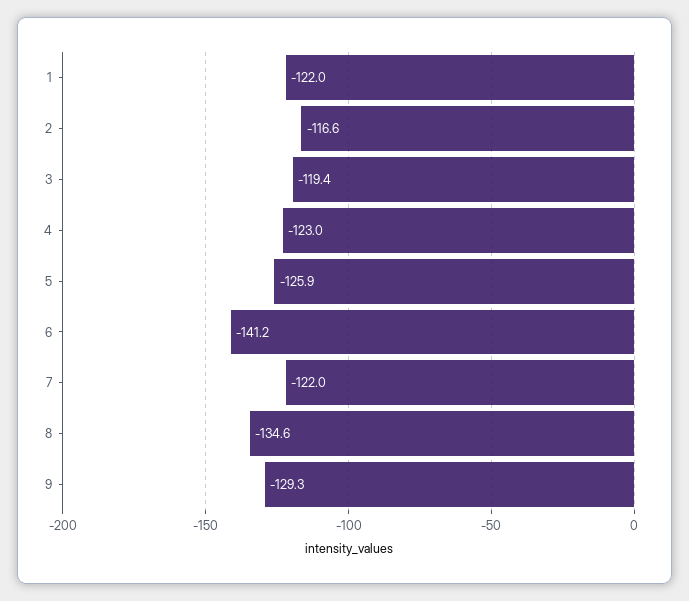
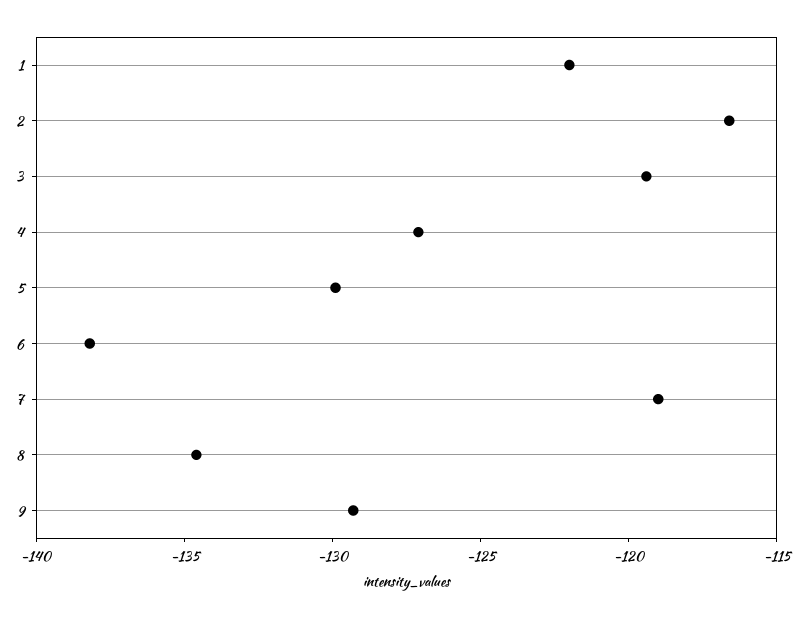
4: -123 -> -127
5: -125.9 -> -130
6: -141.2 -> -138
7: -122 -> -119

